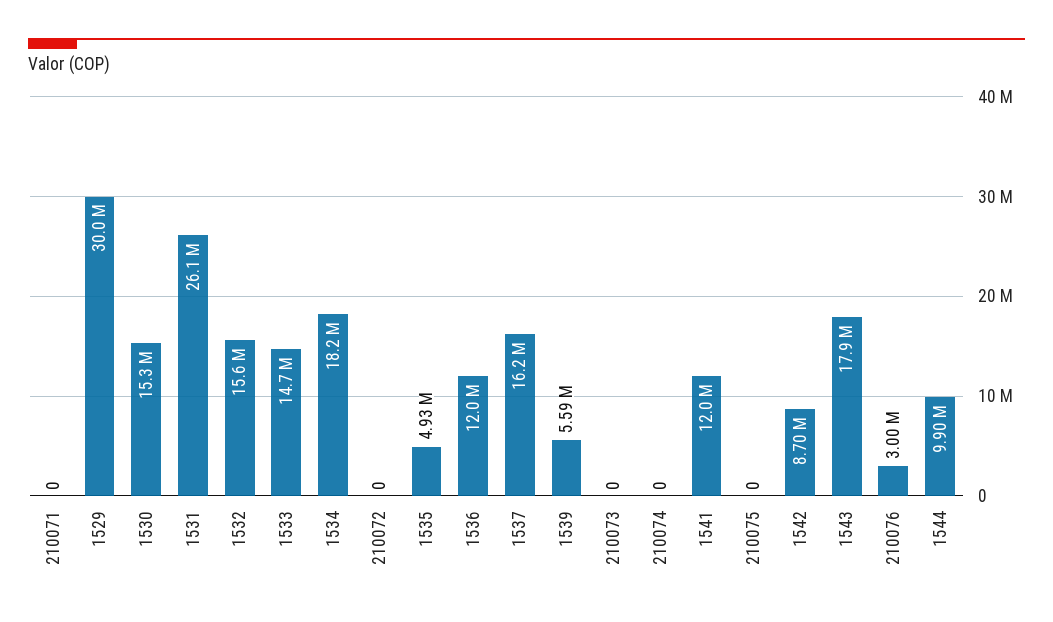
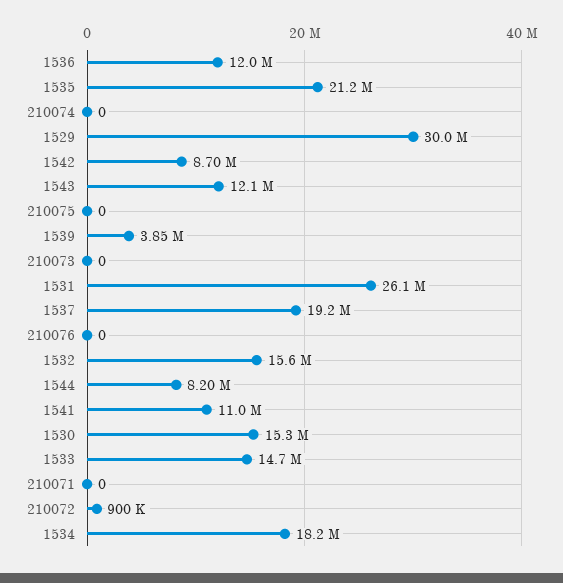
210072: 0 -> 900000
1535: 4930000 -> 21200000
1537: 16200000 -> 19200000
1539: 5590000 -> 3850000
1541: 12000000 -> 11000000
1543: 17900000 -> 12100000
210076: 3000000 -> 0
1544: 9900000 -> 8200000

